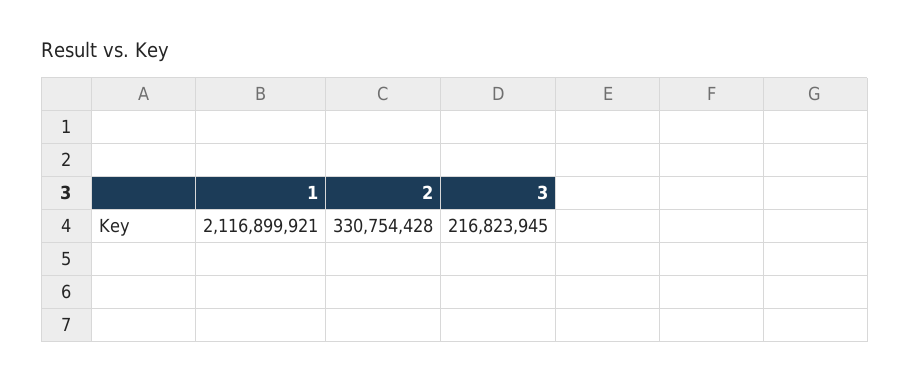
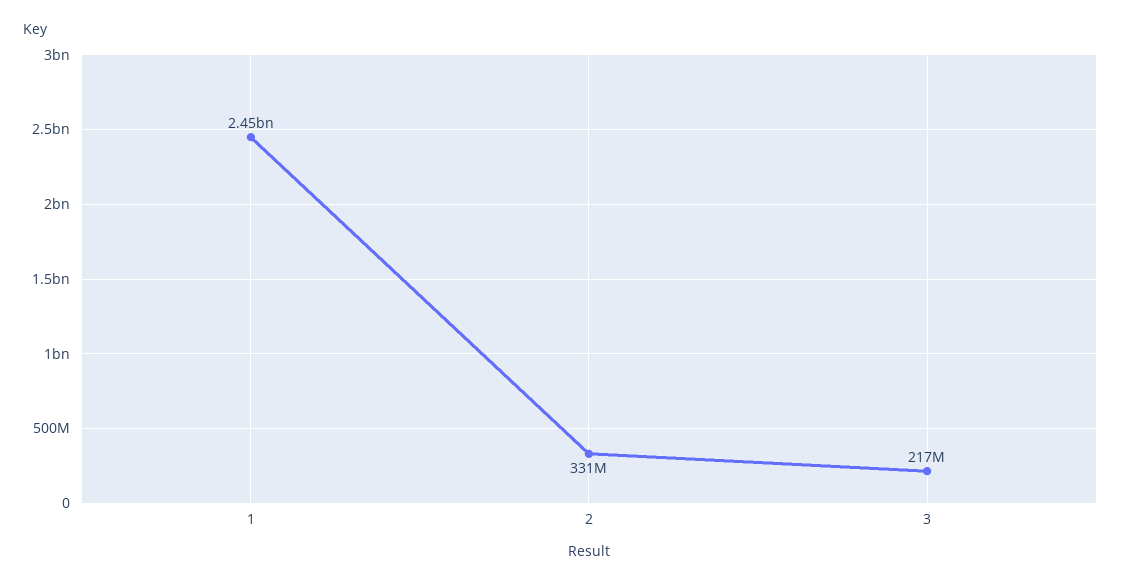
1: 2116899921 -> 2450000000

